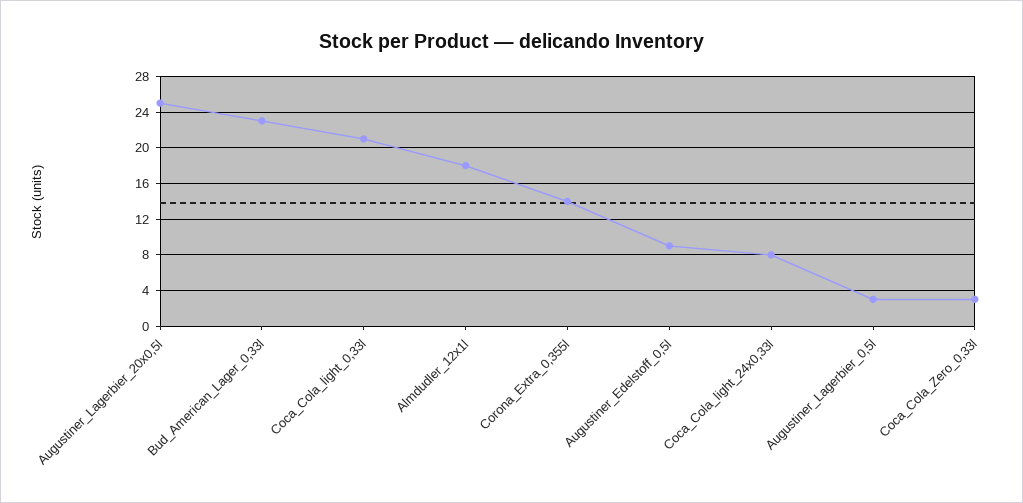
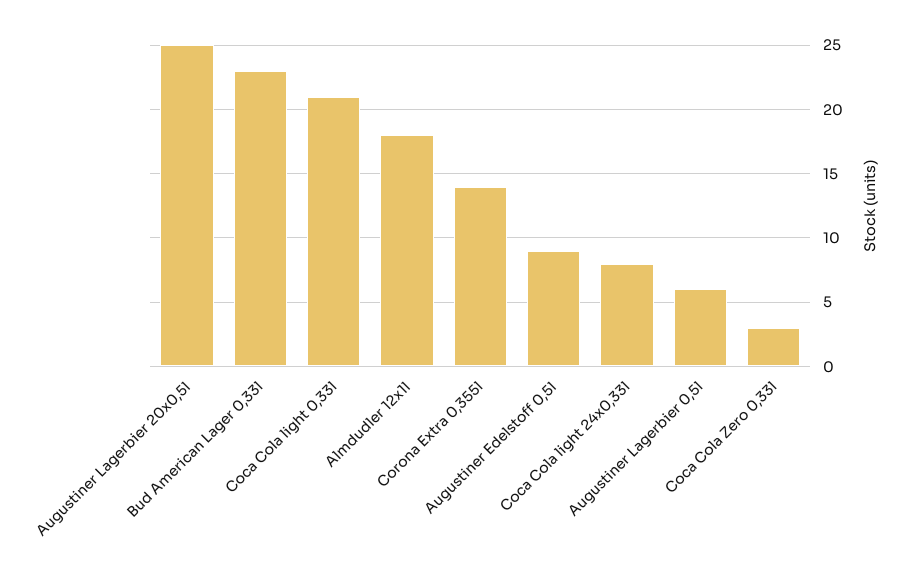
Augustiner_Lagerbier_0,5l: 3 -> 6

